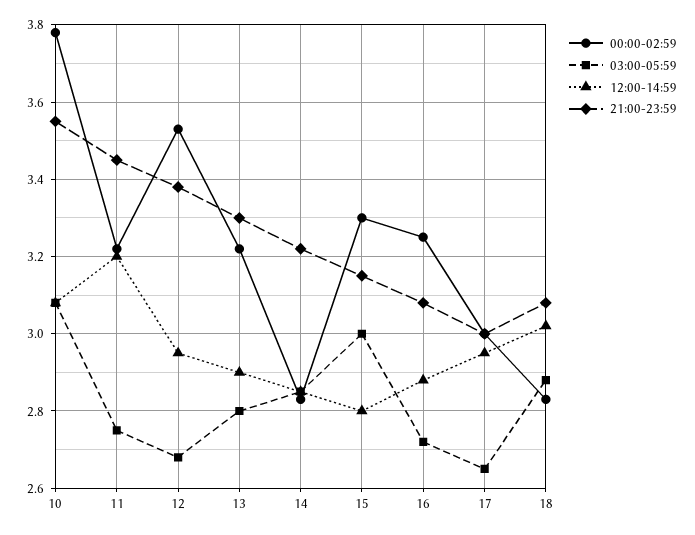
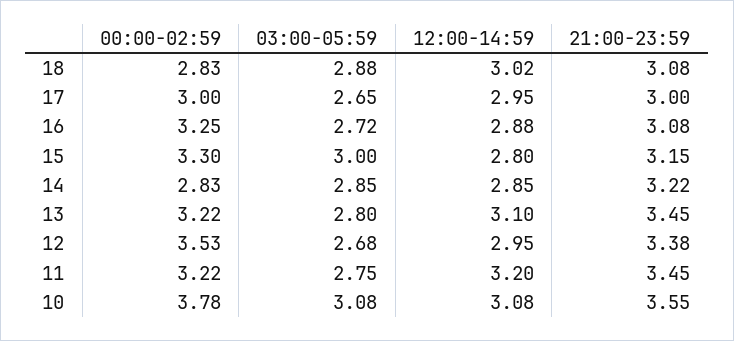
12:00-14:59, 13: 2.9 -> 3.1
21:00-23:59, 13: 3.3 -> 3.45

